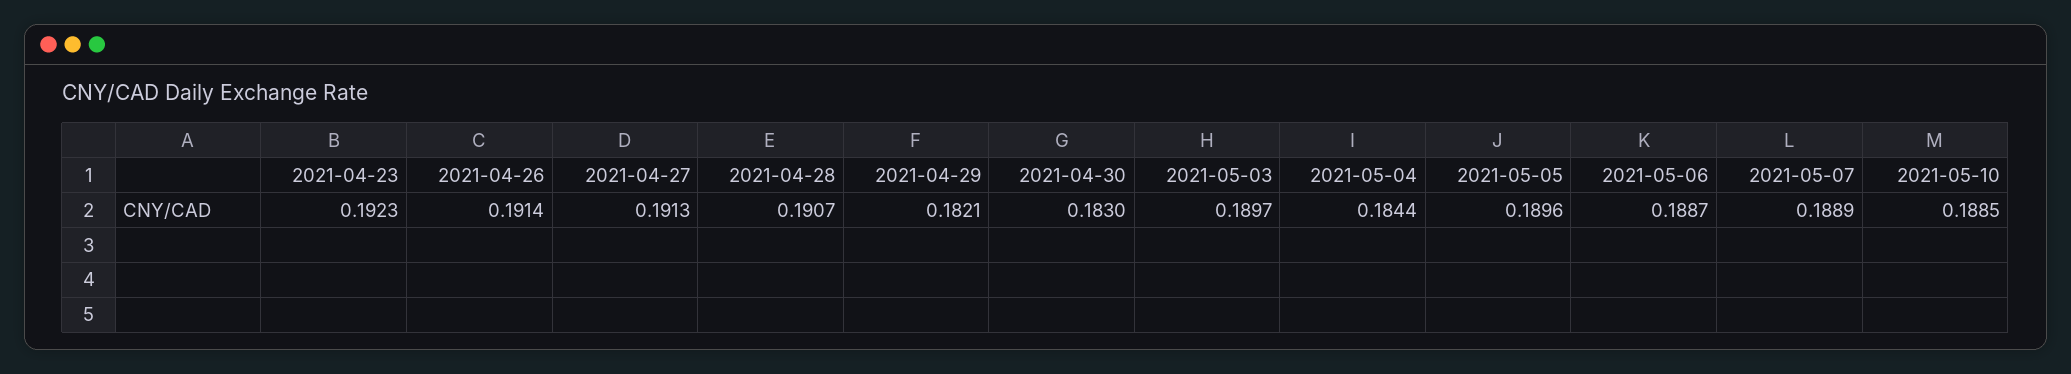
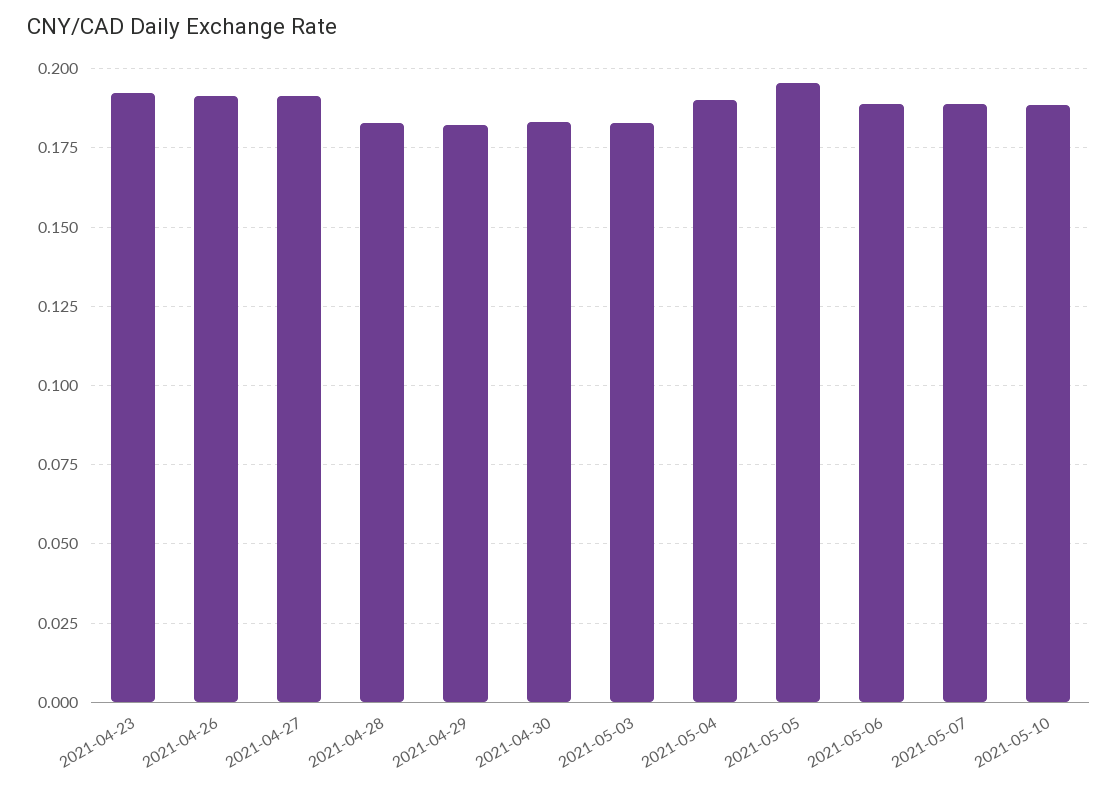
2021-04-28: 0.1907 -> 0.1825
2021-05-03: 0.1897 -> 0.1825
2021-05-04: 0.1844 -> 0.19
2021-05-05: 0.1896 -> 0.195

